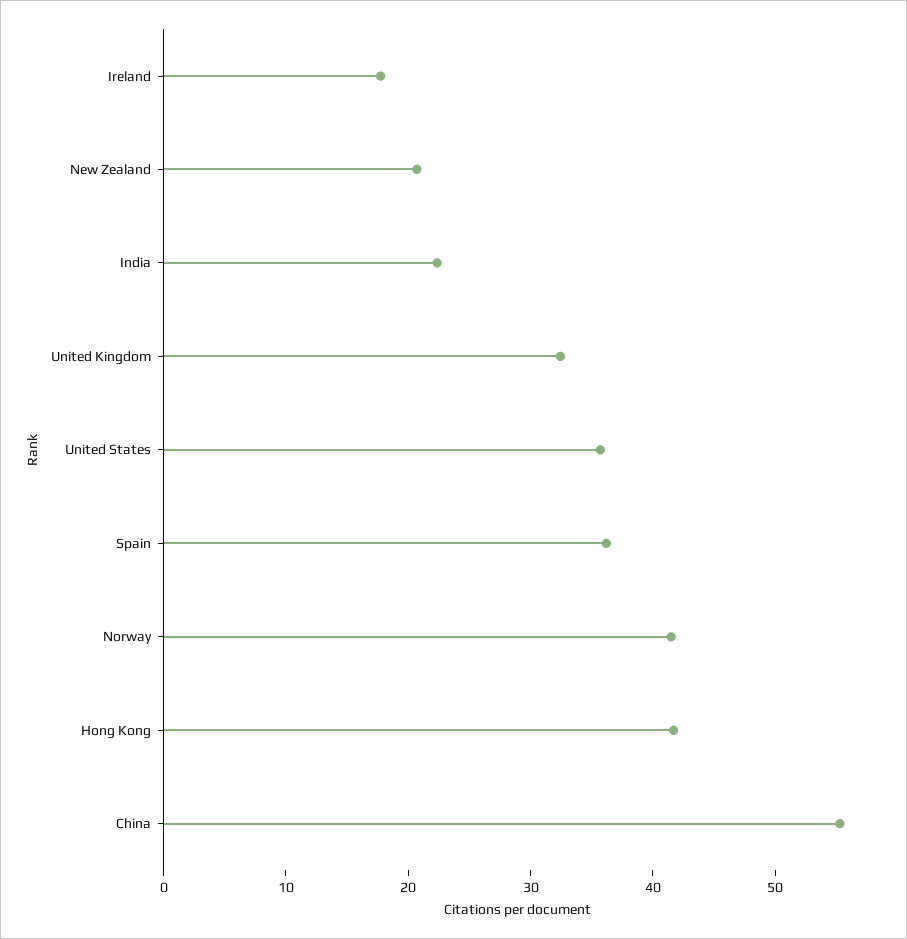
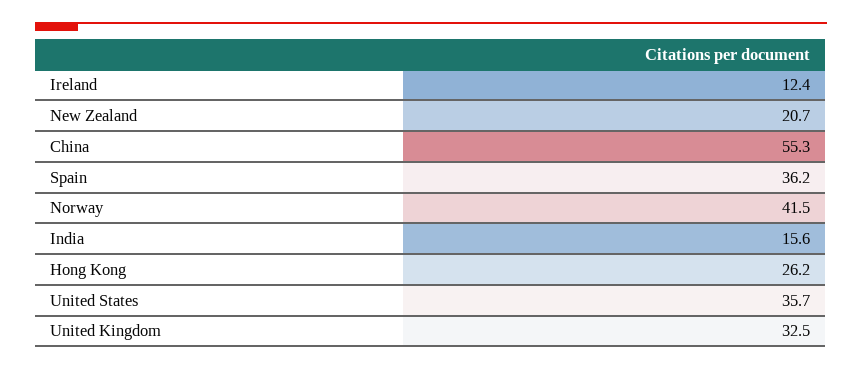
Ireland: 18 -> 12.4
India: 22 -> 15.6
Hong Kong: 42 -> 26.2

